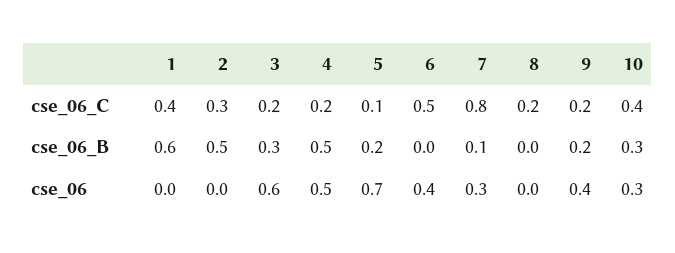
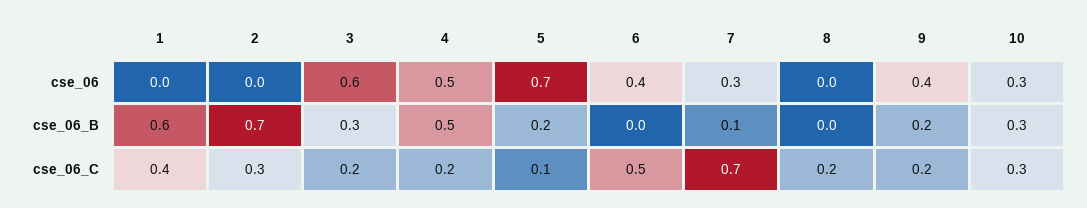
7, cse_06_C: 0.8 -> 0.7
10, cse_06_C: 0.4 -> 0.3
2, cse_06_B: 0.5 -> 0.7

